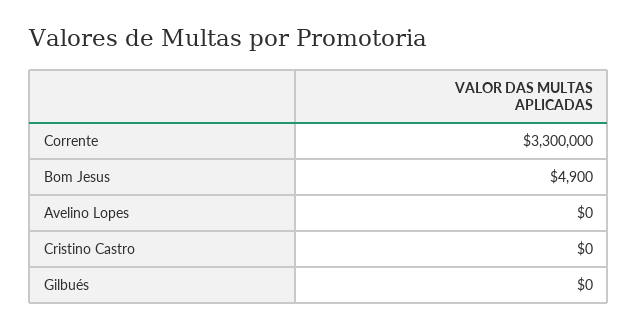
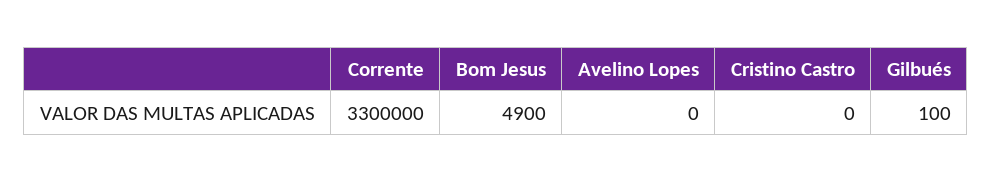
Gilbués: 0 -> 100

